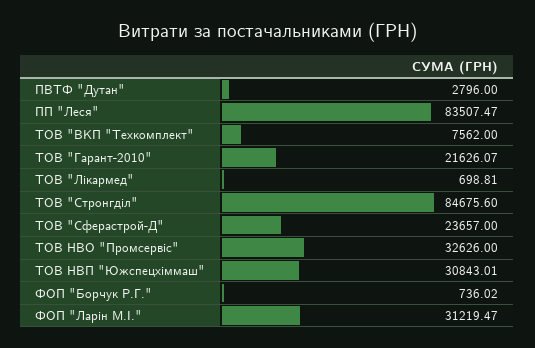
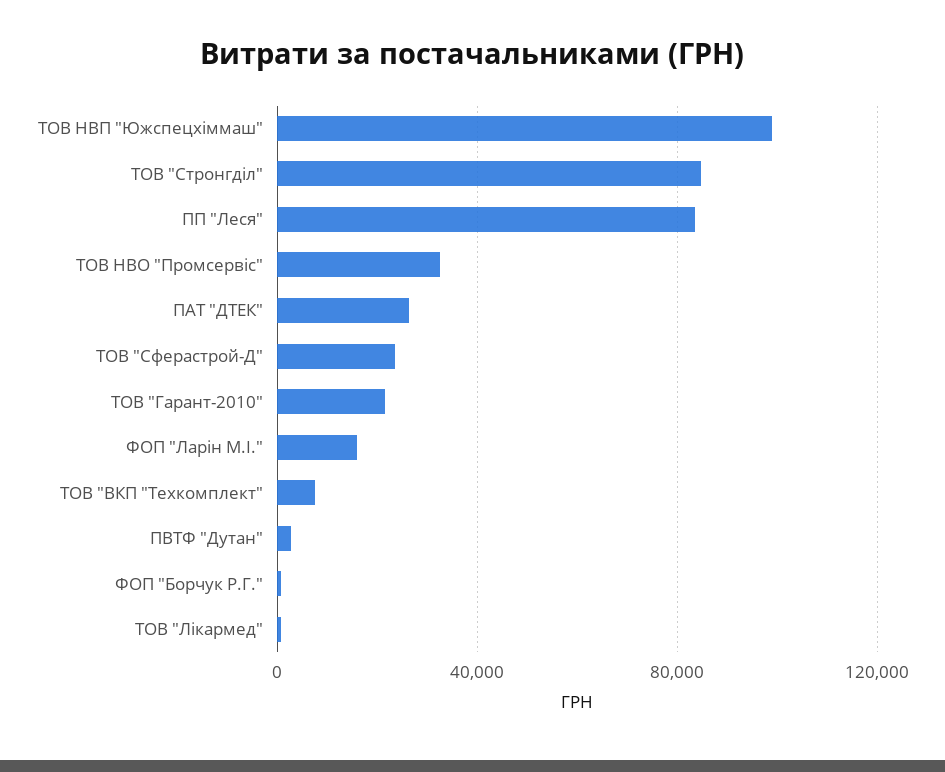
ТОВ НВП "Южспецхіммаш": 30843.01 -> 100000
ФОП "Ларін М.І.": 31219.47 -> 15000
ПАТ "ДТЕК": none -> 25000

